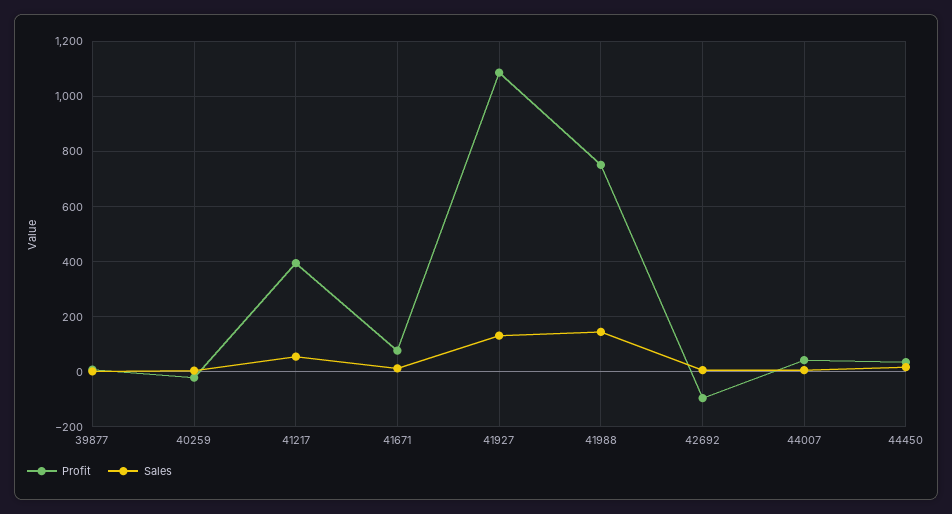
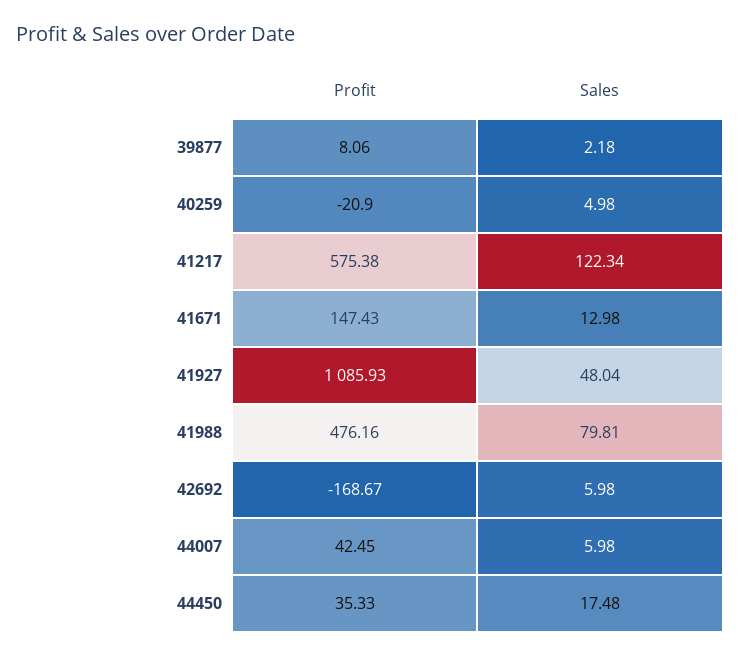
Profit, 41217: 400 -> 575.38
Sales, 41217: 50 -> 122.34
Profit, 41671: 75 -> 147.43
Sales, 41927: 125 -> 48.04
Profit, 41988: 750 -> 476.16
Sales, 41988: 150 -> 79.81
Profit, 42692: -100 -> -168.67

